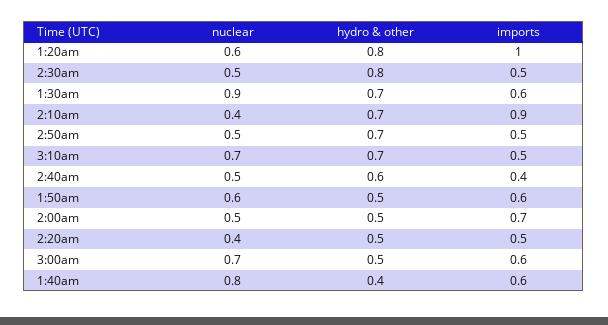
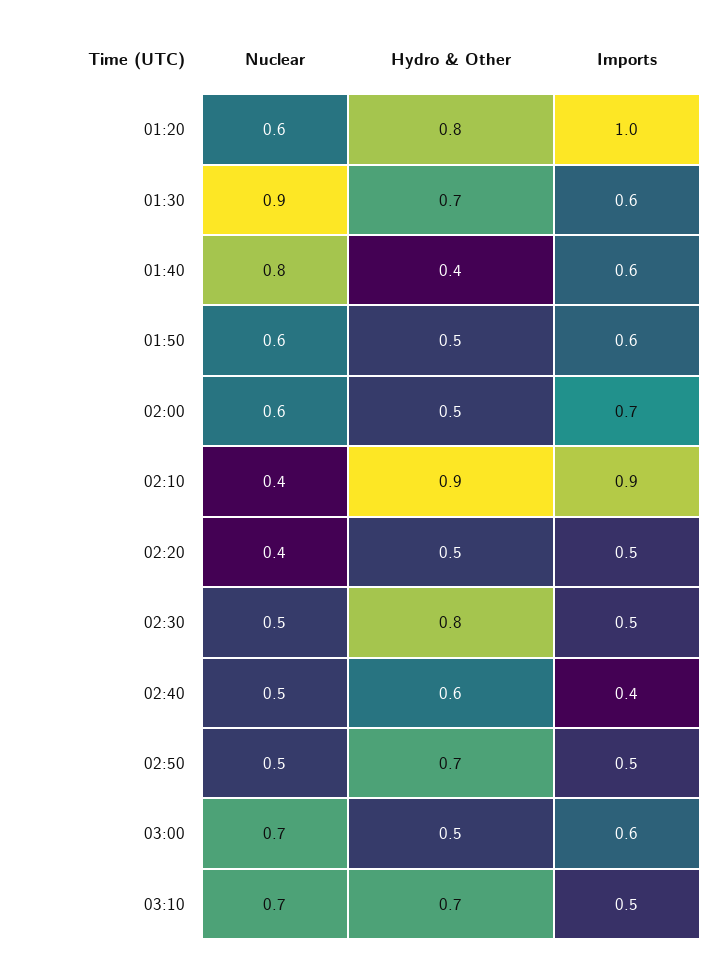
hydro & other, 2:10am: 0.7 -> 0.9
nuclear, 2:00am: 0.5 -> 0.6

